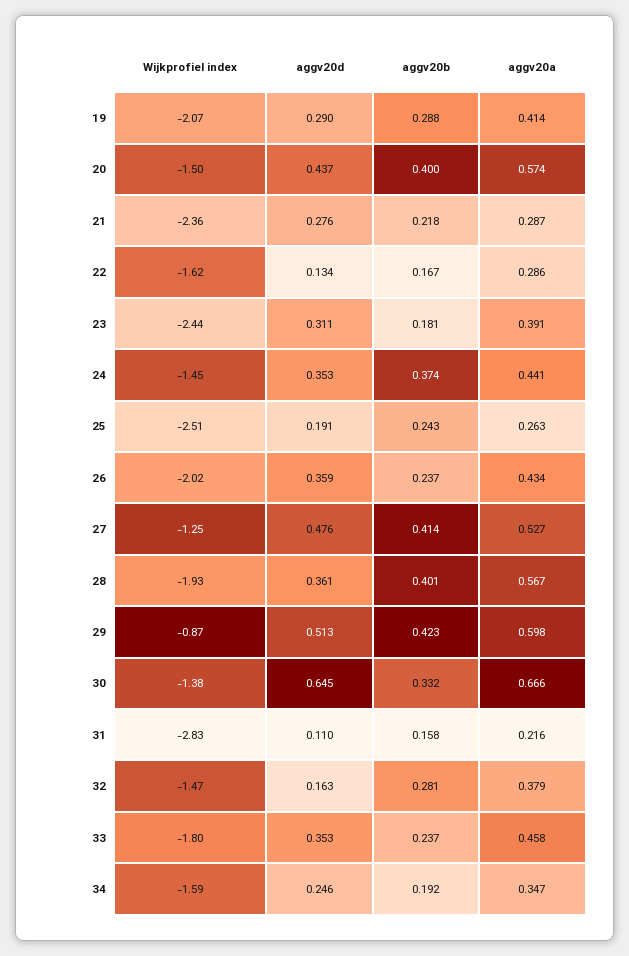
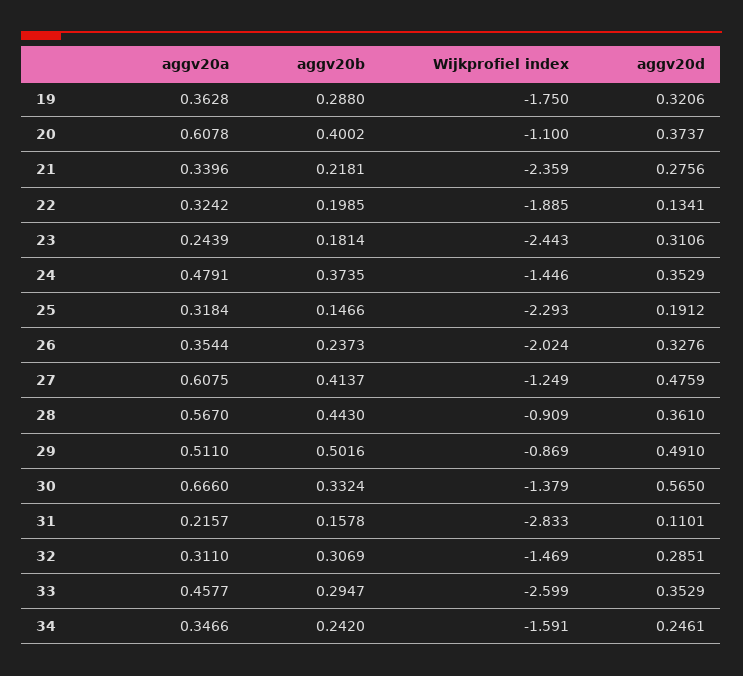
Wijkprofiel index, 19: -2.07 -> -1.75
aggv20d, 19: 0.29 -> 0.3206
aggv20a, 19: 0.414 -> 0.3628
Wijkprofiel index, 20: -1.5 -> -1.1
aggv20d, 20: 0.437 -> 0.3737
aggv20a, 20: 0.574 -> 0.6078
aggv20a, 21: 0.287 -> 0.3396
Wijkprofiel index, 22: -1.62 -> -1.885
aggv20b, 22: 0.167 -> 0.1985
aggv20a, 22: 0.286 -> 0.3242
aggv20a, 23: 0.391 -> 0.2439
aggv20a, 24: 0.441 -> 0.4791
Wijkprofiel index, 25: -2.51 -> -2.293
aggv20b, 25: 0.243 -> 0.1466
aggv20a, 25: 0.263 -> 0.3184
aggv20d, 26: 0.359 -> 0.3276
aggv20a, 26: 0.434 -> 0.3544
aggv20a, 27: 0.527 -> 0.6075
Wijkprofiel index, 28: -1.93 -> -0.909
aggv20b, 28: 0.401 -> 0.443
aggv20d, 29: 0.513 -> 0.491
aggv20b, 29: 0.423 -> 0.5016
aggv20a, 29: 0.598 -> 0.511
aggv20d, 30: 0.645 -> 0.565
aggv20d, 32: 0.163 -> 0.2851
aggv20b, 32: 0.281 -> 0.3069
aggv20a, 32: 0.379 -> 0.311
Wijkprofiel index, 33: -1.8 -> -2.599
aggv20b, 33: 0.237 -> 0.2947
aggv20b, 34: 0.192 -> 0.242

